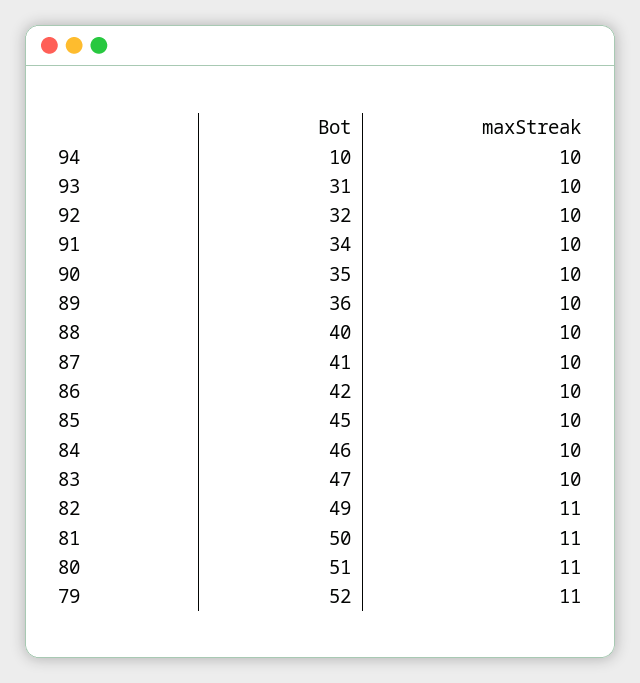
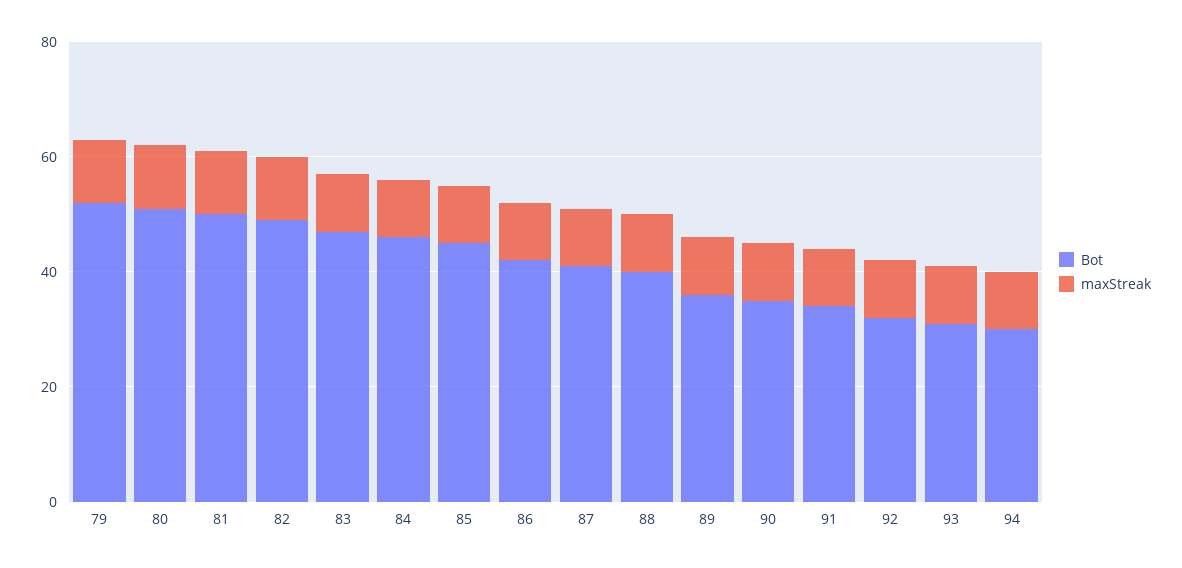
Bot, 94: 10 -> 30

